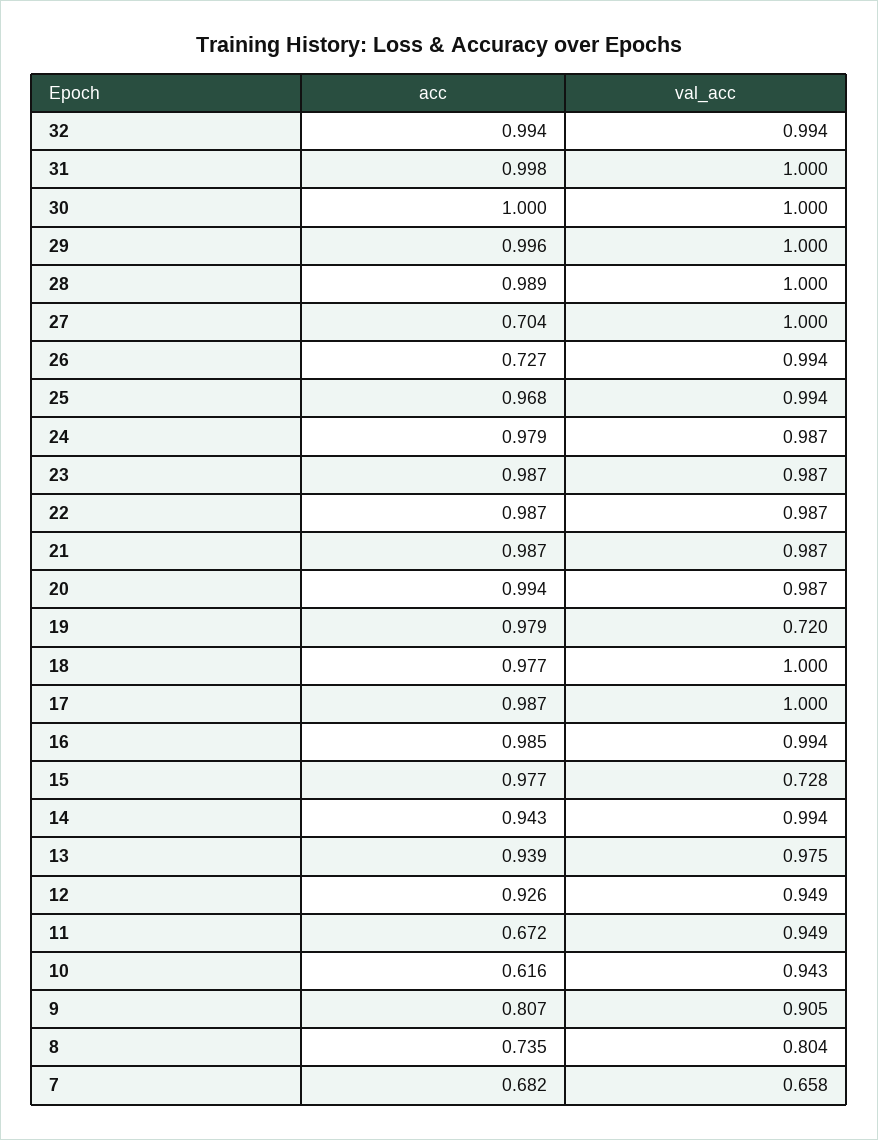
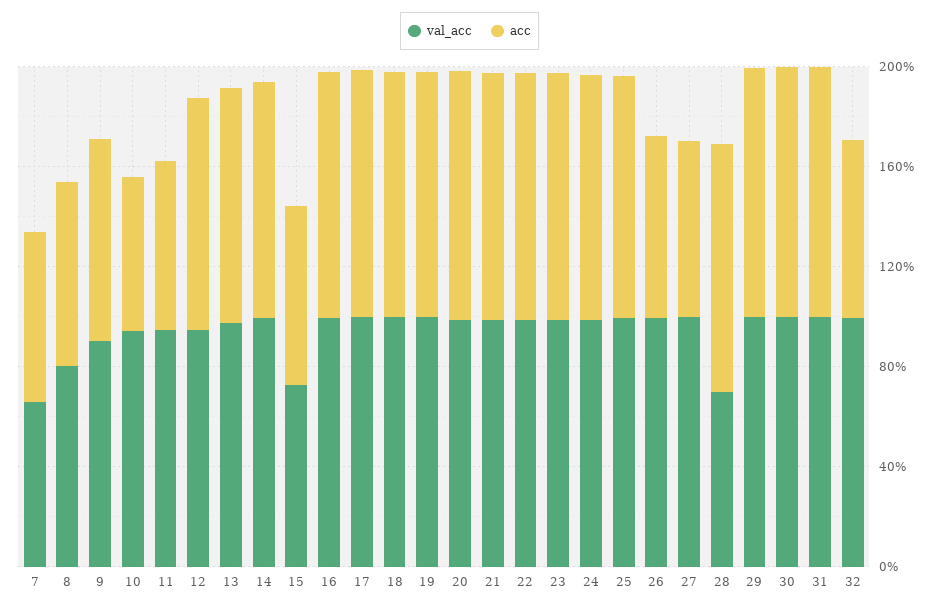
acc, 32: 0.994 -> 0.7
val_acc, 28: 1 -> 0.7
val_acc, 19: 0.72 -> 1
acc, 15: 0.977 -> 0.7

